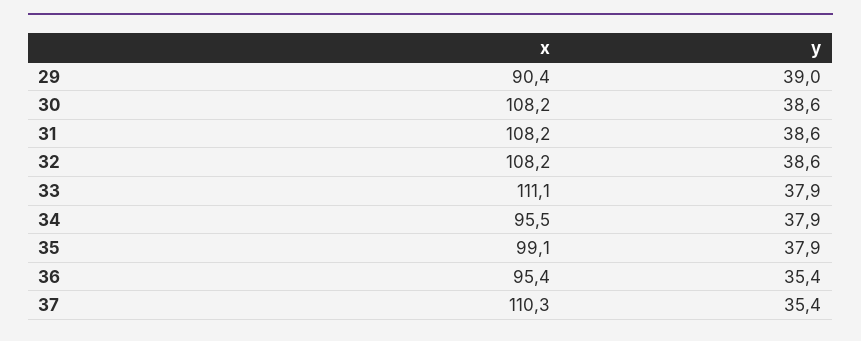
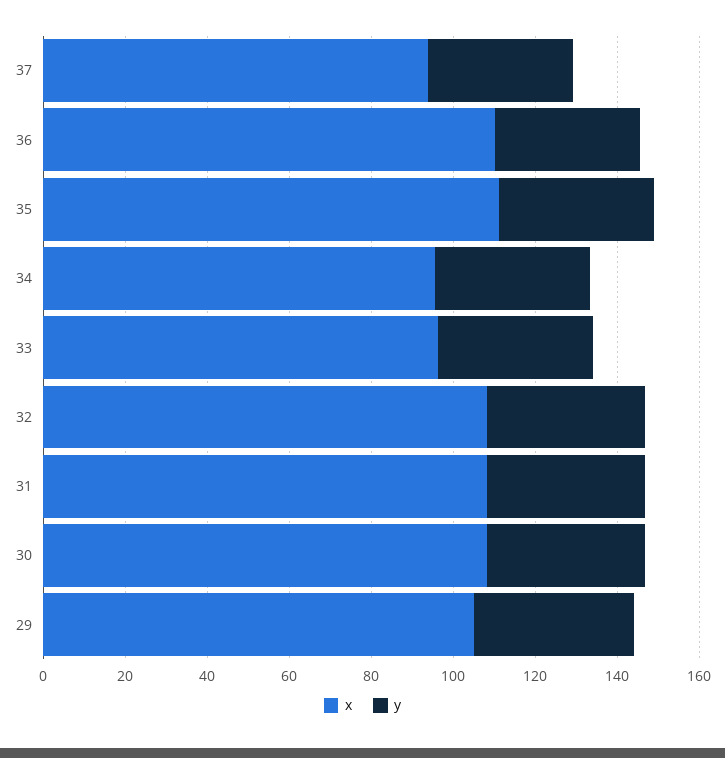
x, 29: 90.4 -> 105
x, 33: 111.1 -> 95
x, 35: 99.1 -> 110
x, 36: 95.4 -> 110
x, 37: 110.3 -> 95

